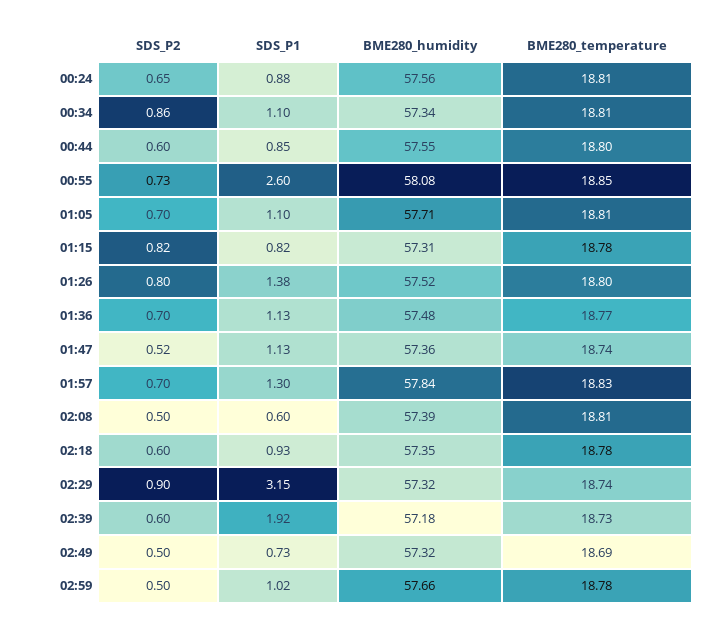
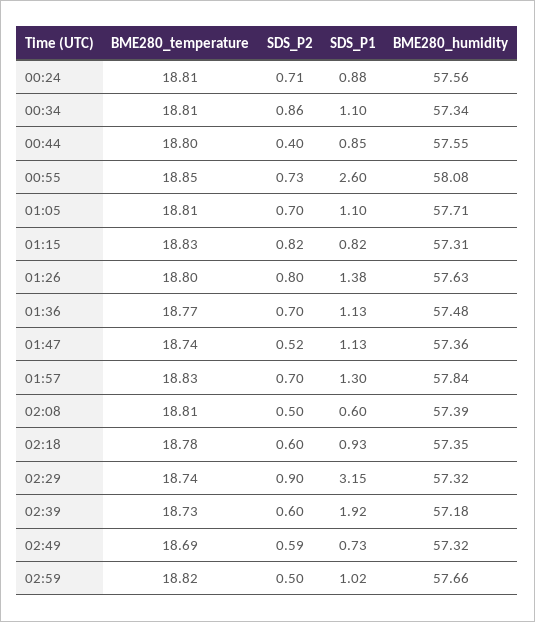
SDS_P2, 00:24: 0.65 -> 0.71
SDS_P2, 00:44: 0.6 -> 0.4
BME280_temperature, 01:15: 18.78 -> 18.83
BME280_humidity, 01:26: 57.52 -> 57.63
SDS_P2, 02:49: 0.5 -> 0.59
BME280_temperature, 02:59: 18.78 -> 18.82

